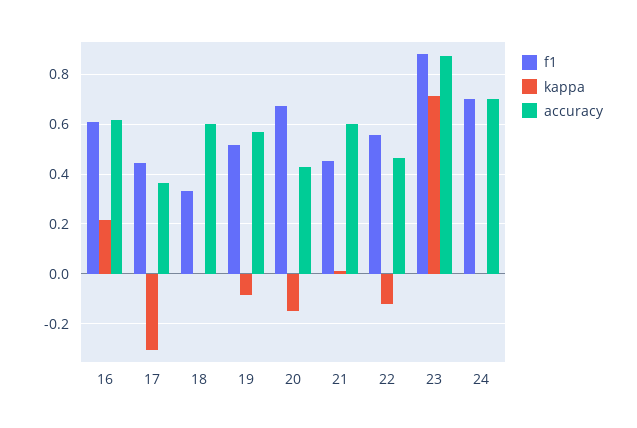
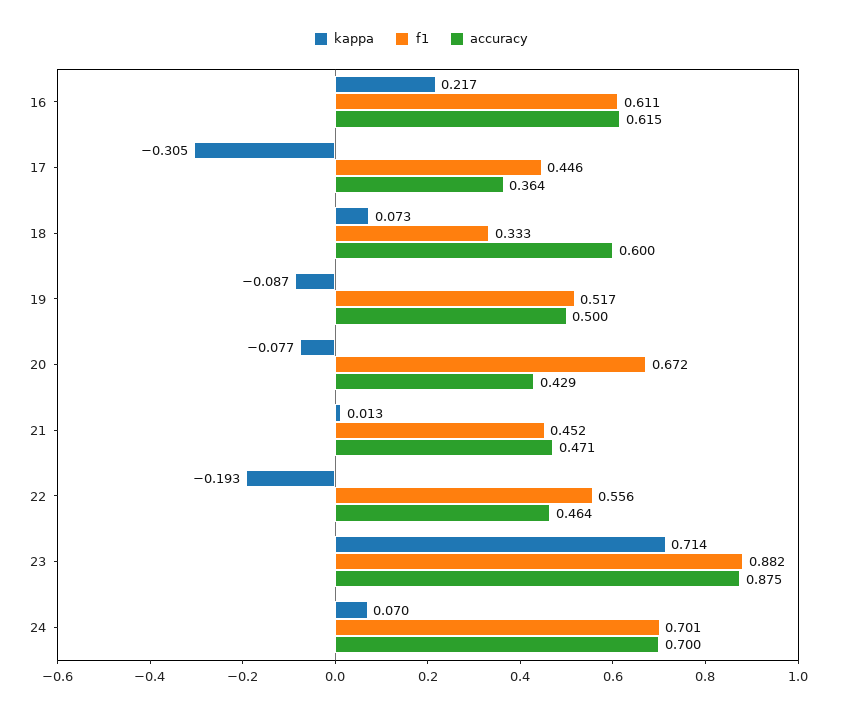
kappa, 18: 0 -> 0.073
accuracy, 19: 0.575 -> 0.5
kappa, 20: -0.15 -> -0.077
accuracy, 21: 0.6 -> 0.471
kappa, 22: -0.125 -> -0.193
kappa, 24: 0 -> 0.07

